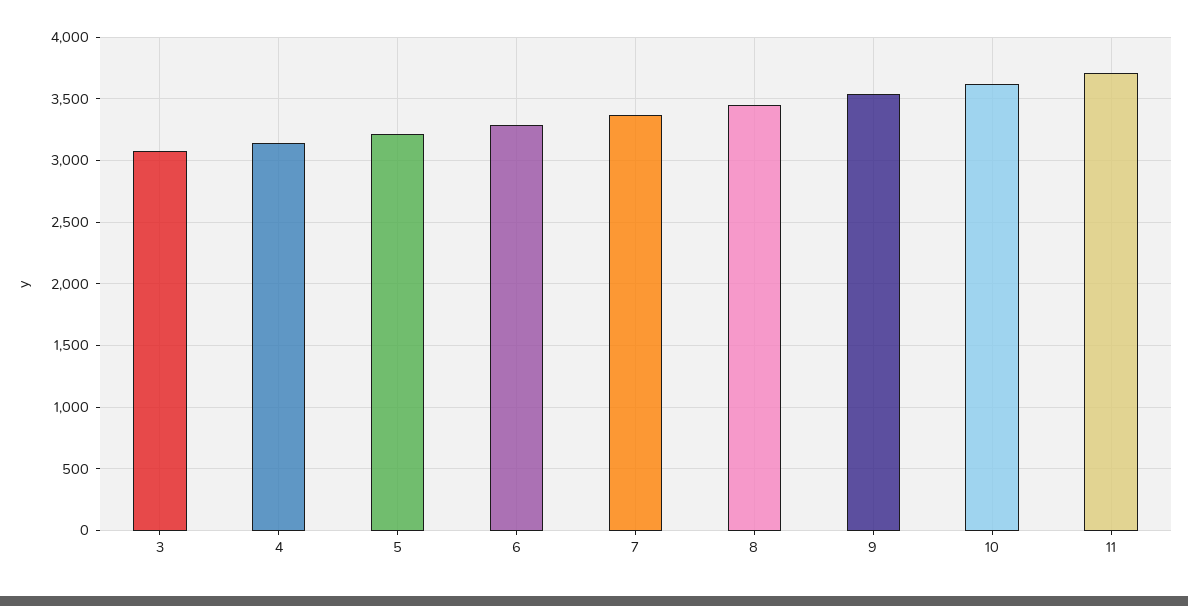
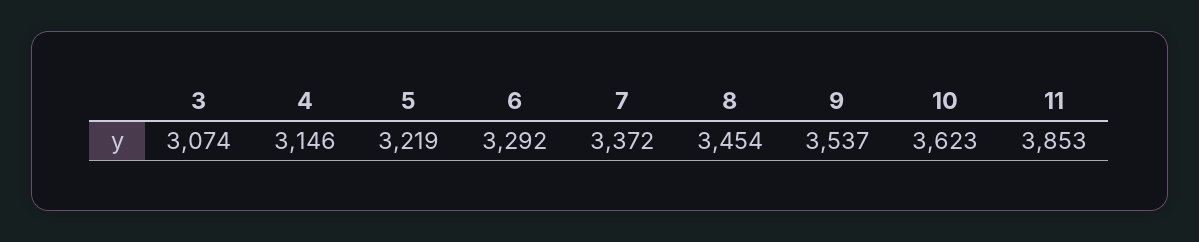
11: 3700 -> 3853

